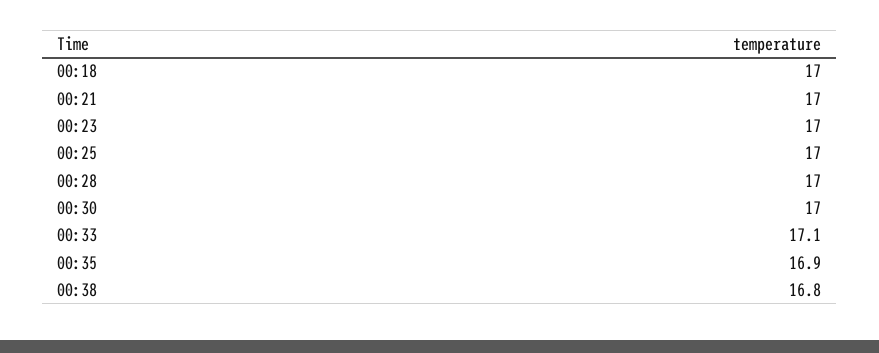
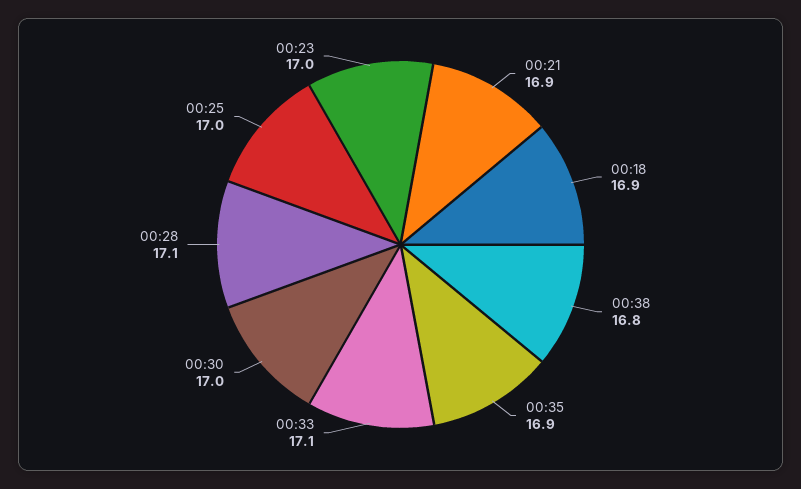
00:18: 17 -> 16.9
00:21: 17 -> 16.9
00:28: 17 -> 17.1

